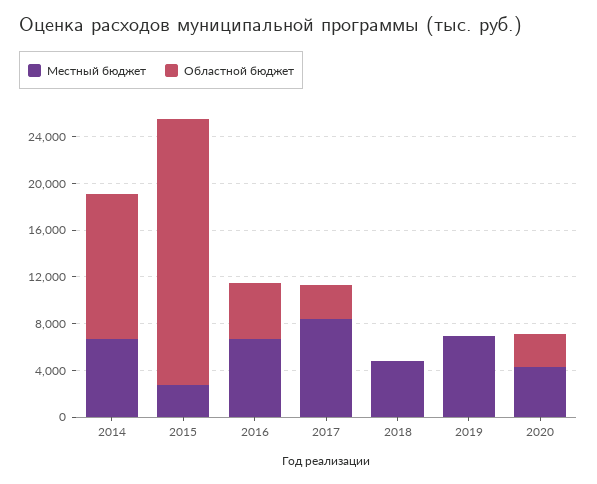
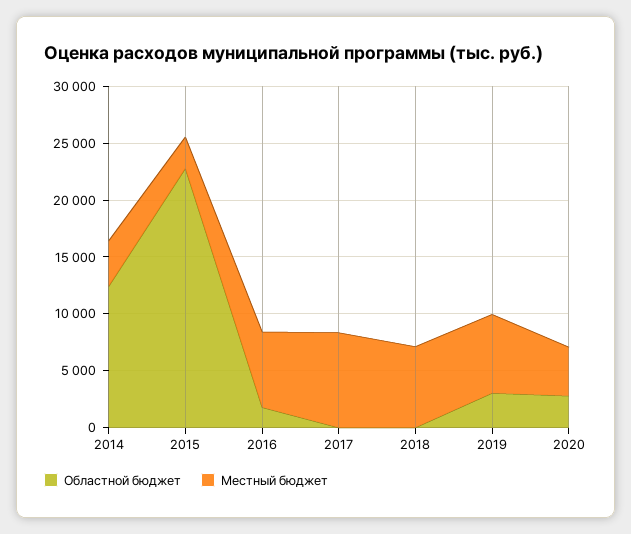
Местный бюджет, 2014: 7000 -> 4000
Областной бюджет, 2016: 5000 -> 2000
Областной бюджет, 2017: 3000 -> 0
Местный бюджет, 2018: 5000 -> 7000
Областной бюджет, 2019: 0 -> 3000

